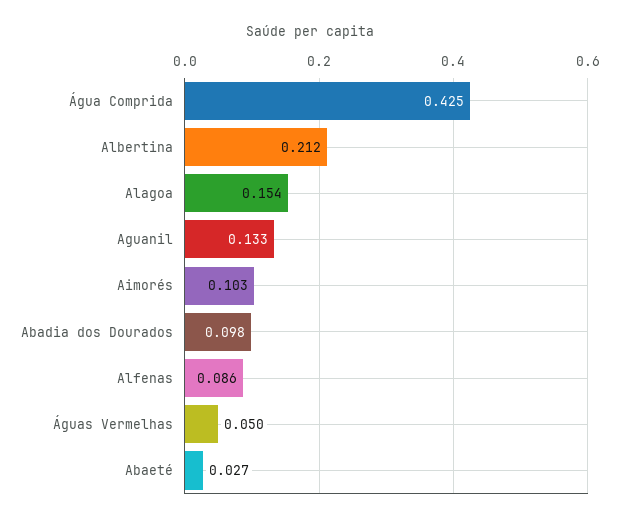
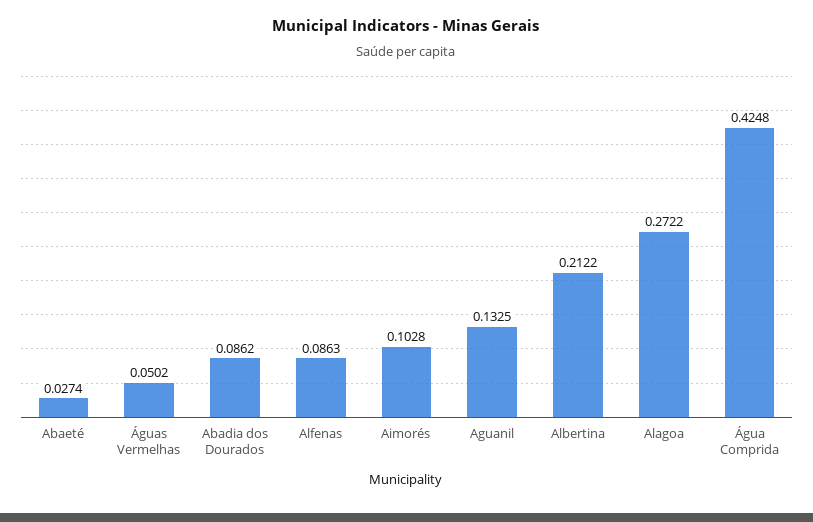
Alagoa: 0.154 -> 0.2722
Abadia dos Dourados: 0.098 -> 0.0862

